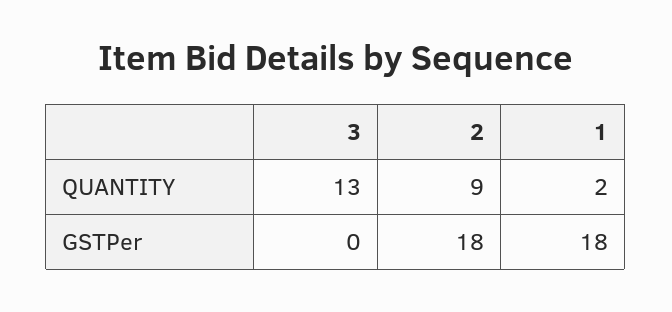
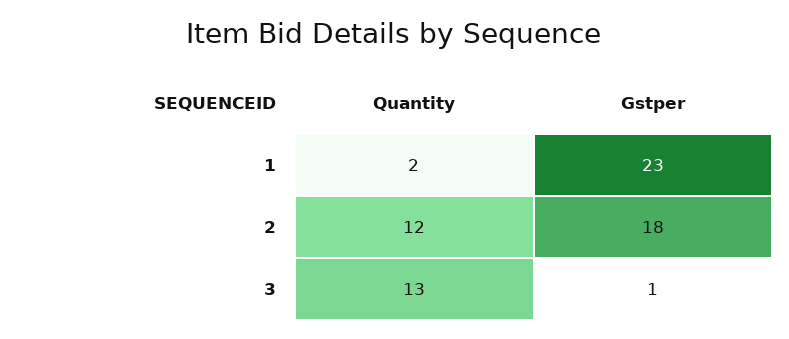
2, QUANTITY: 9 -> 12
3, GSTPer: 0 -> 1
1, GSTPer: 18 -> 23

